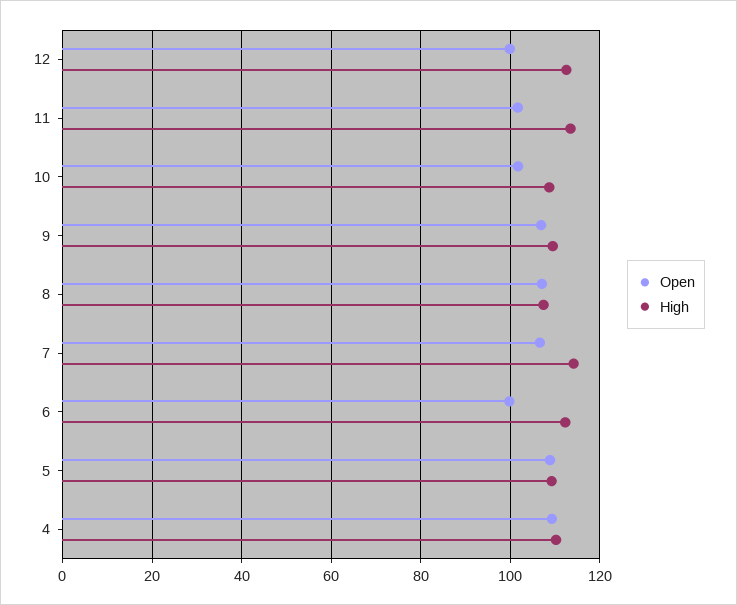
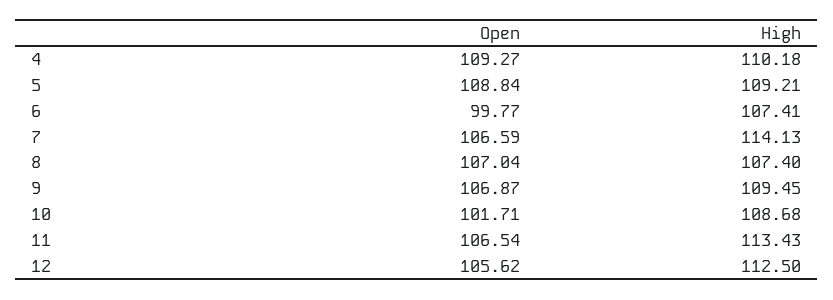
Open, 12: 100 -> 105.62
Open, 11: 102 -> 106.54
High, 6: 112 -> 107.41

